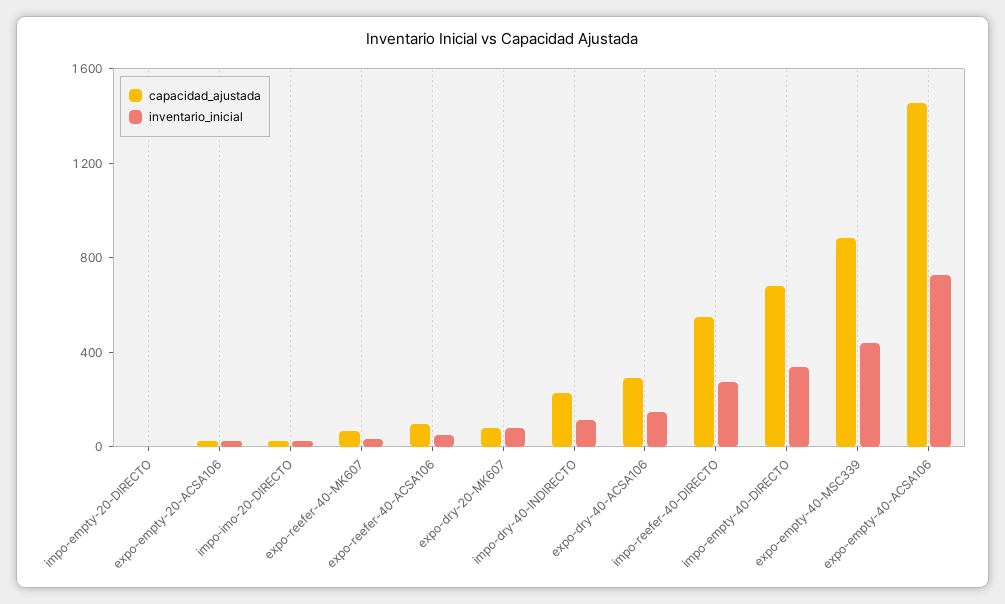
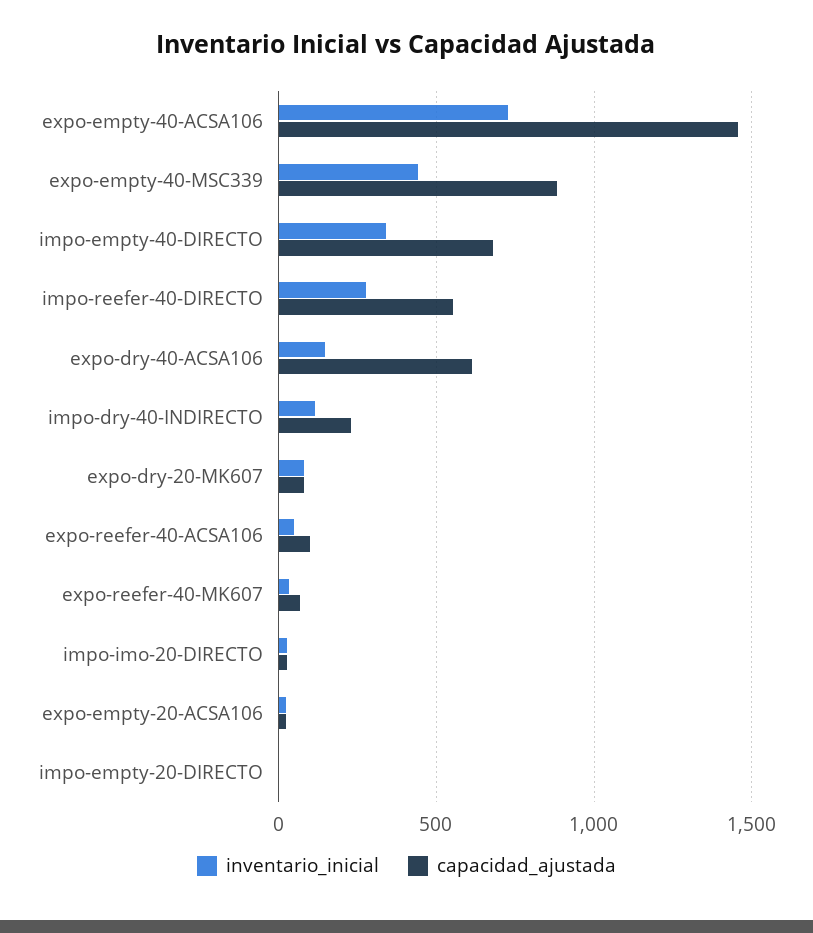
capacidad_ajustada, expo-dry-40-ACSA106: 300 -> 600

